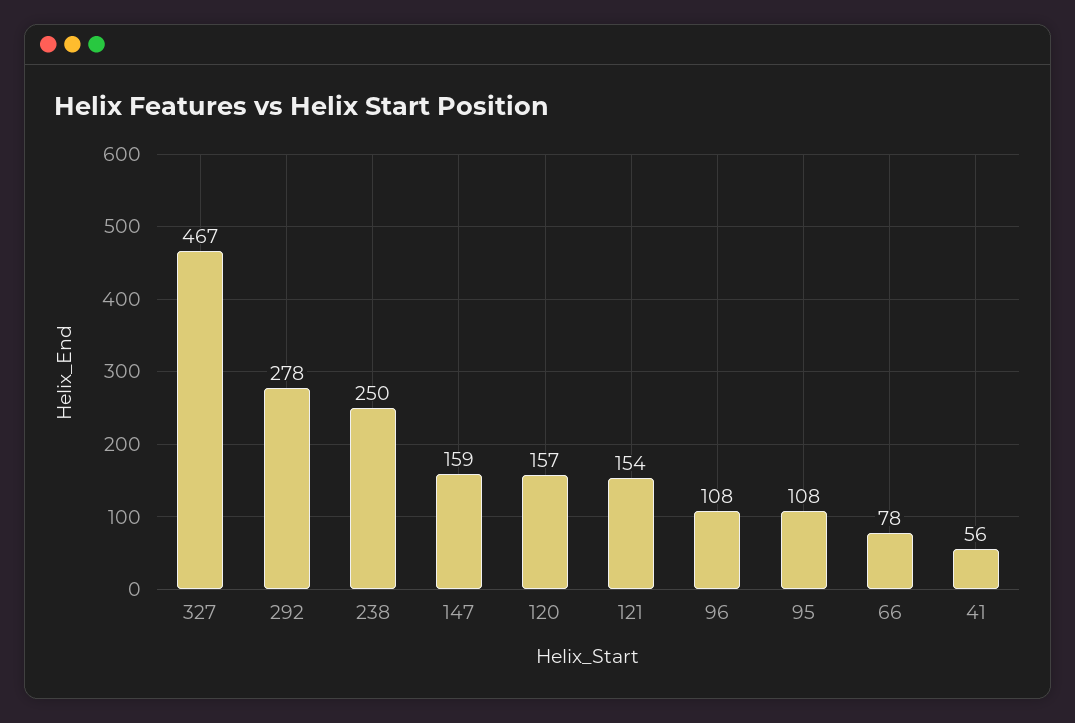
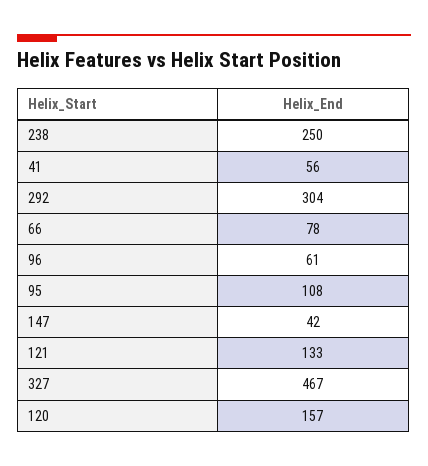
292: 278 -> 304
147: 159 -> 42
121: 154 -> 133
96: 108 -> 61

